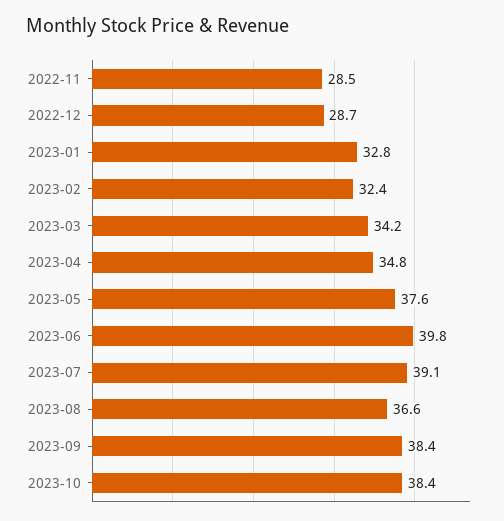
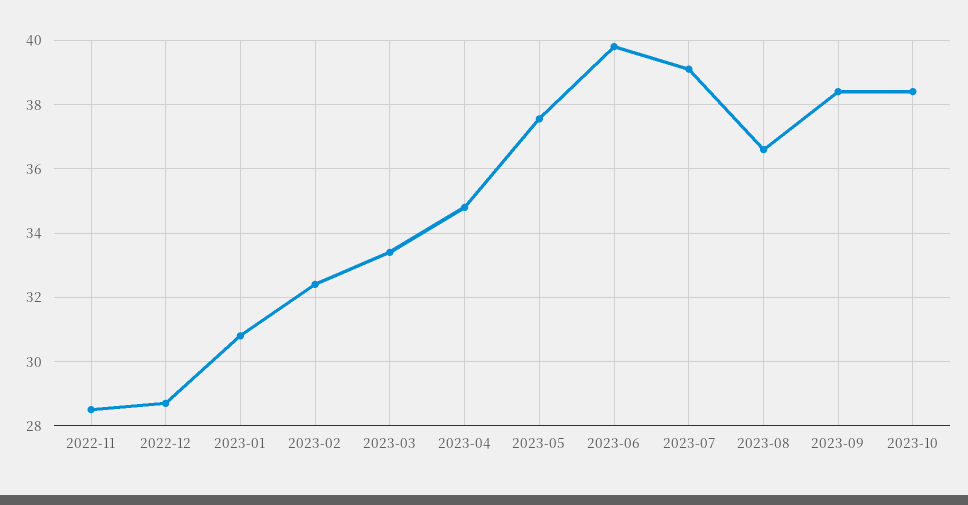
2023-01: 32.8 -> 30.8
2023-03: 34.2 -> 33.4

